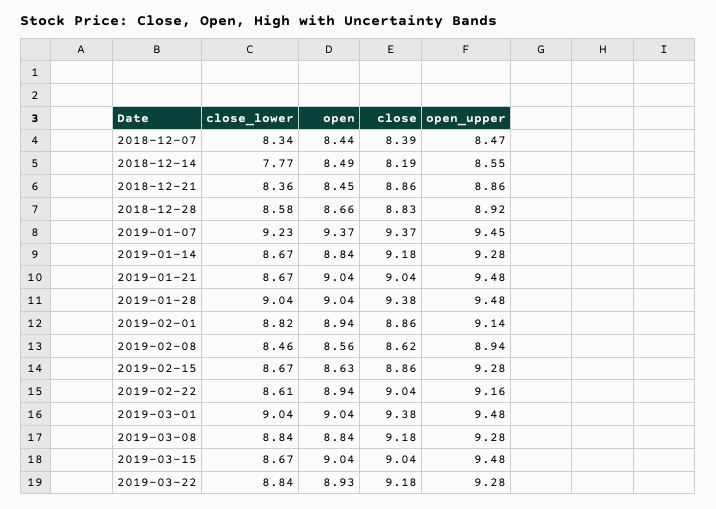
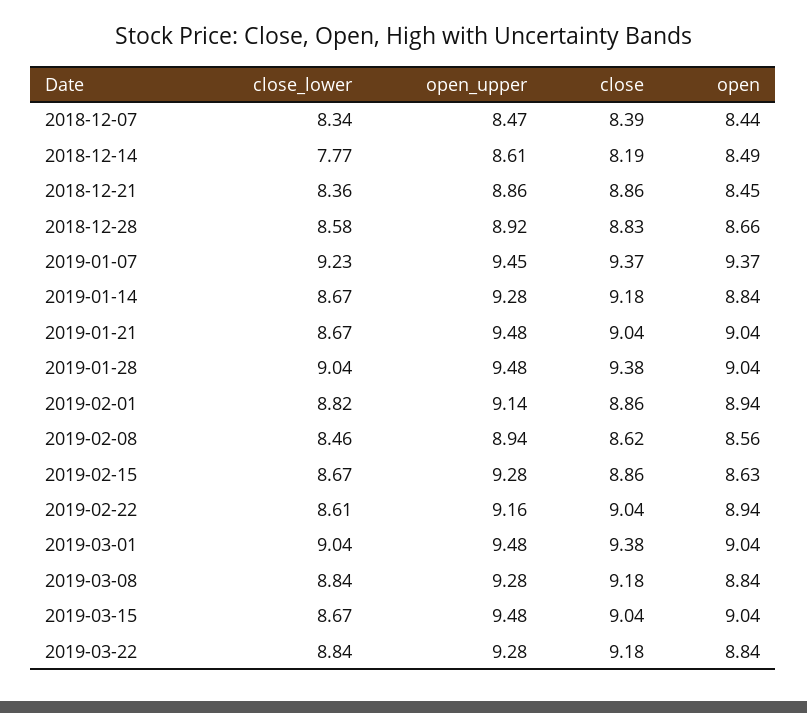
open_upper, 2018-12-14: 8.55 -> 8.61
open, 2019-03-22: 8.93 -> 8.84

